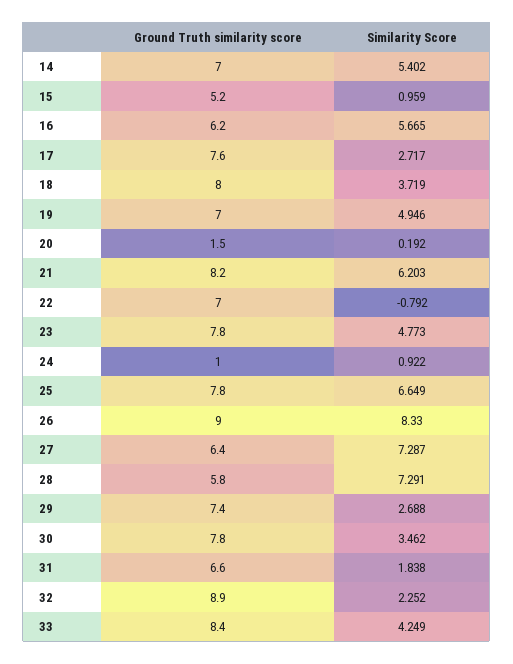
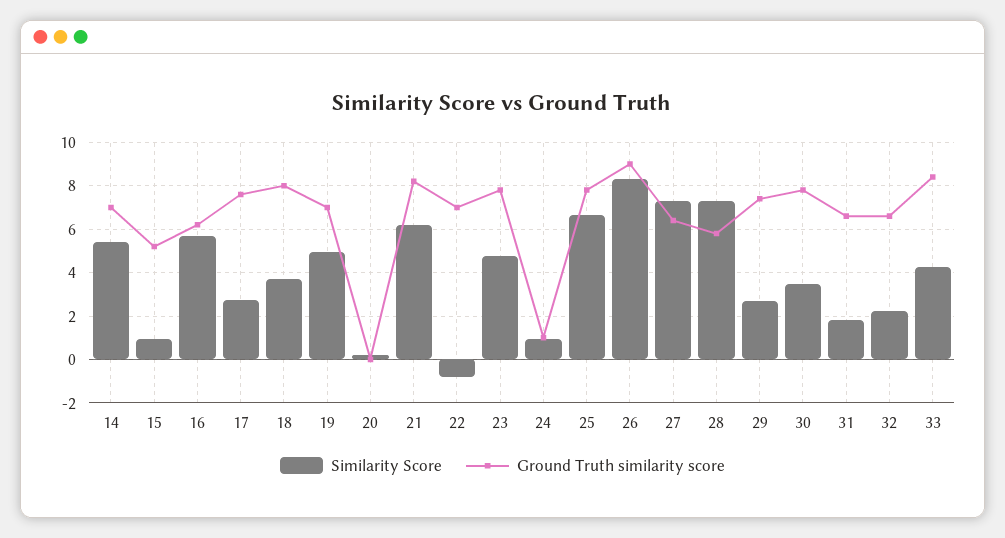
Ground Truth similarity score, 20: 1.5 -> 0
Ground Truth similarity score, 32: 8.9 -> 6.5

